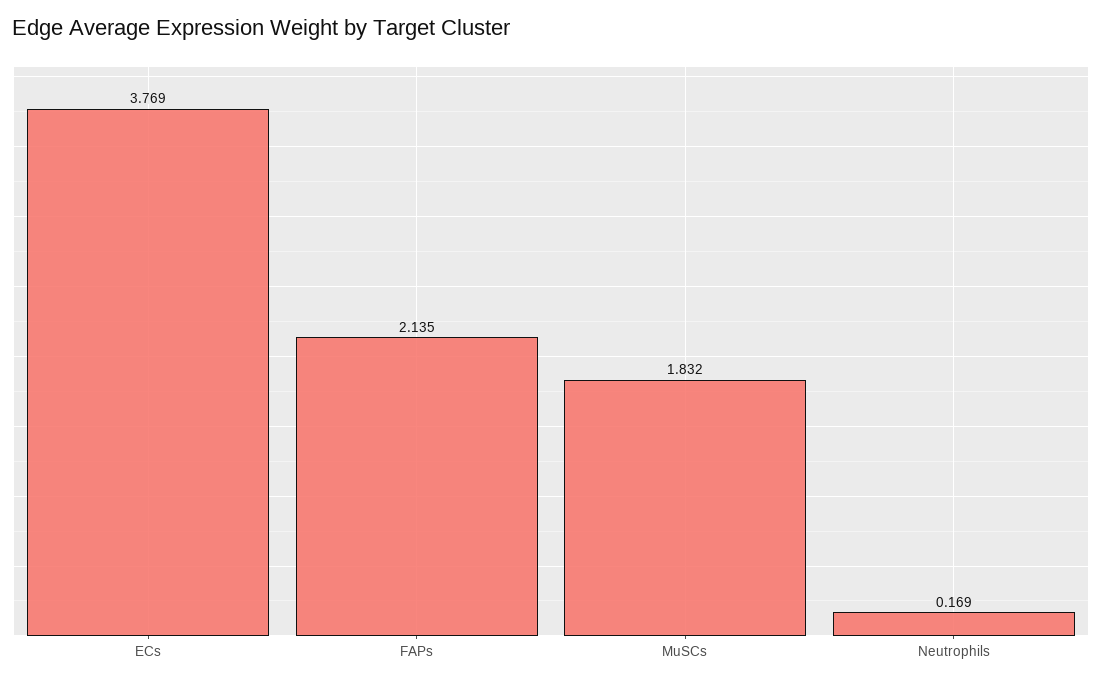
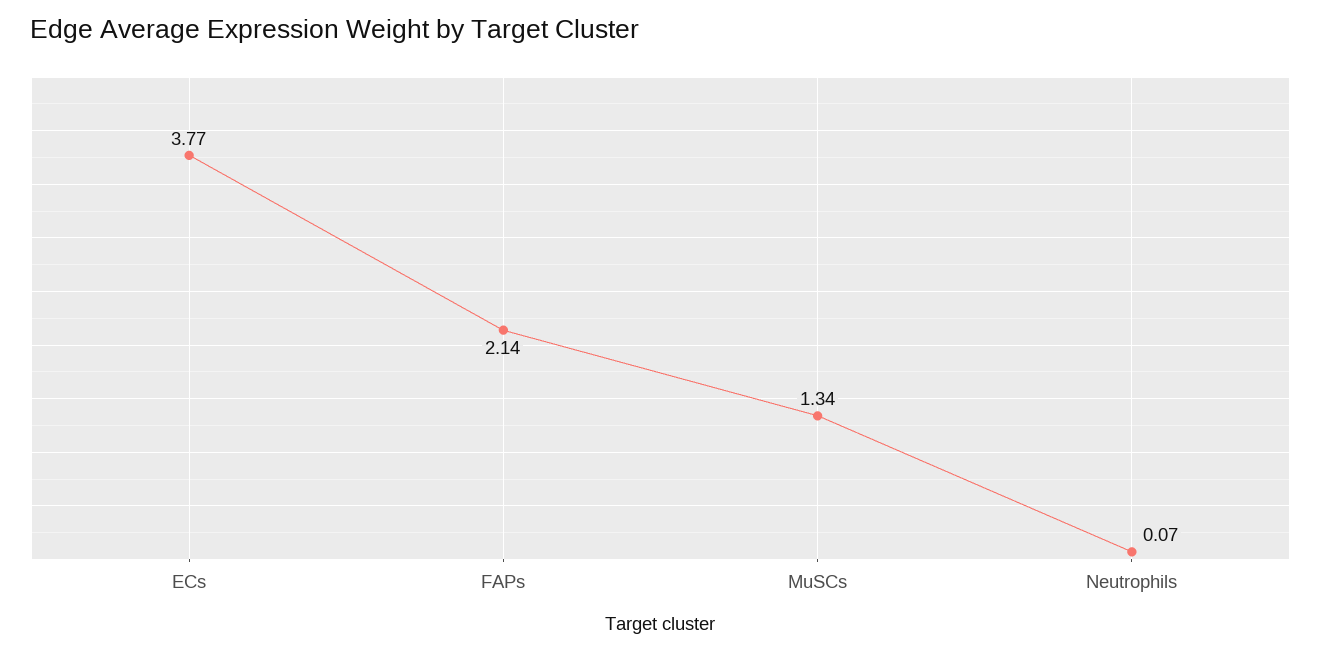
MuSCs: 1.832 -> 1.34
Neutrophils: 0.169 -> 0.07

